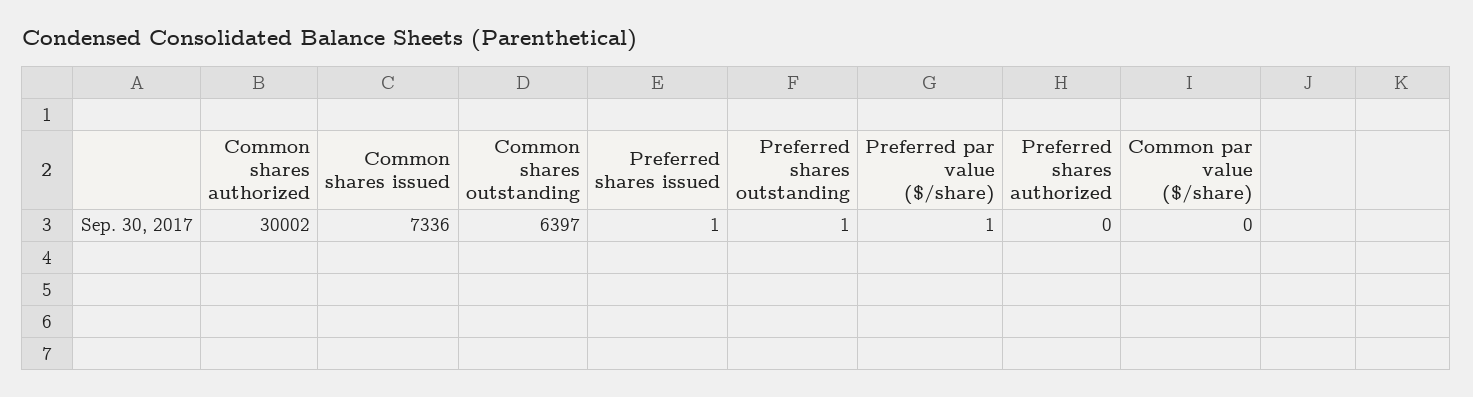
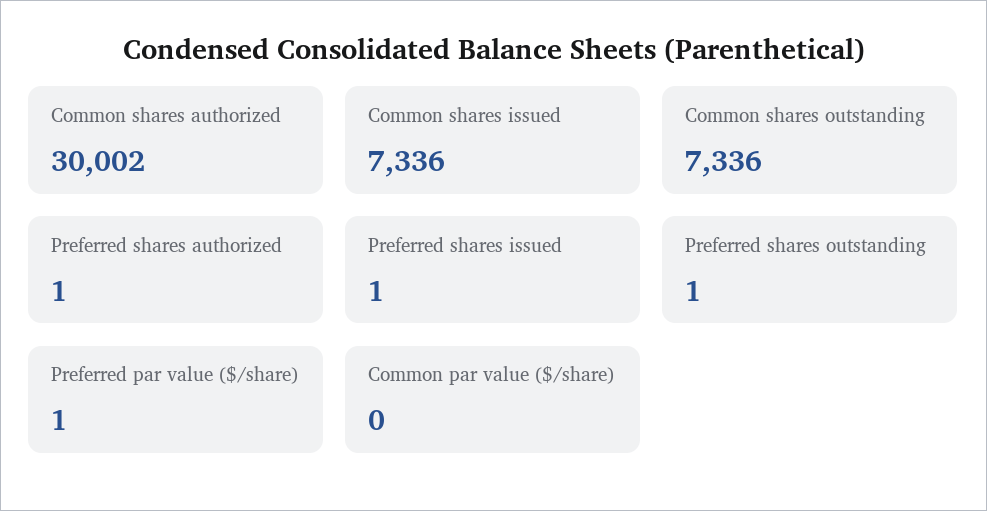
Common shares outstanding: 6397 -> 7336
Preferred shares authorized: 0 -> 1

